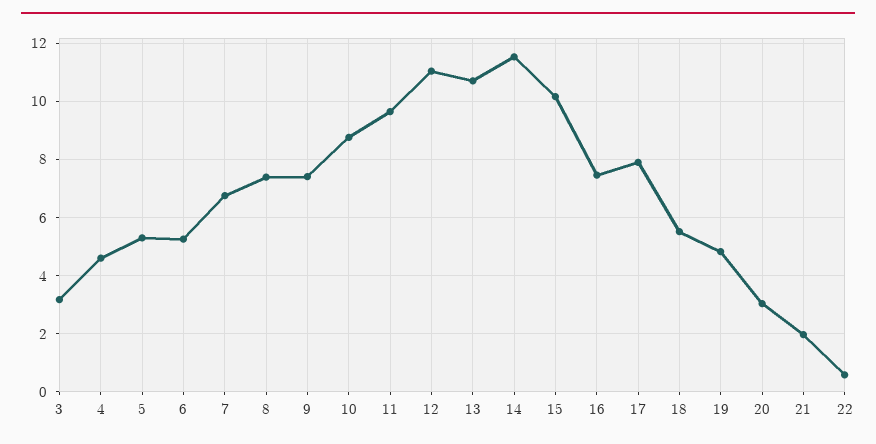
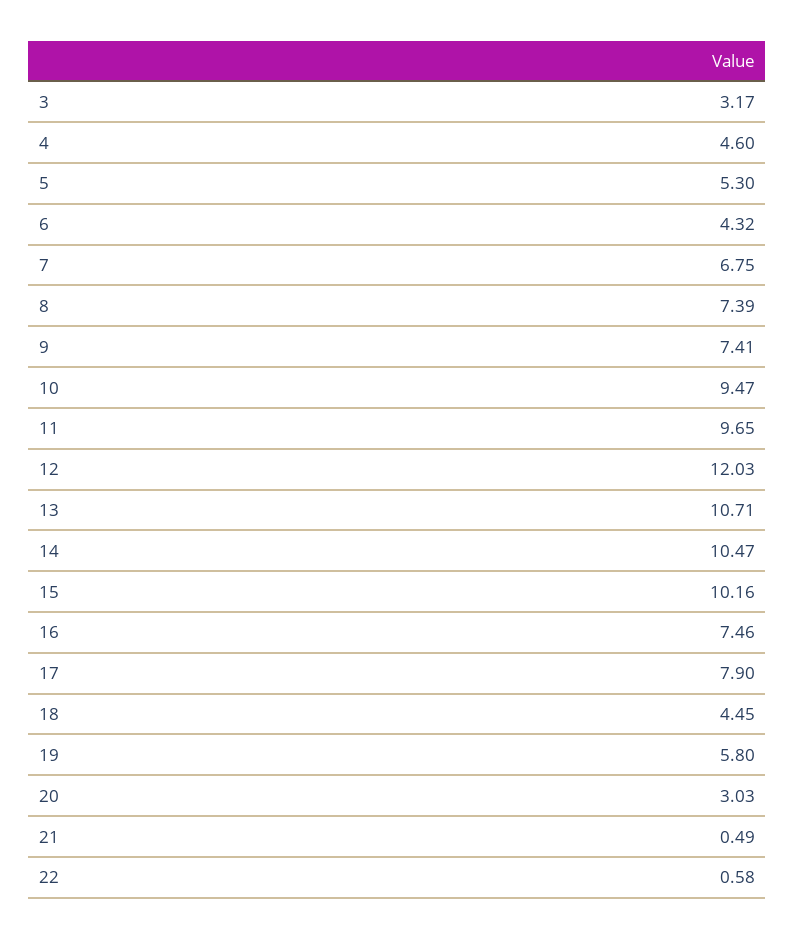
6: 5.25 -> 4.32
10: 8.75 -> 9.47
12: 11 -> 12.03
14: 11.5 -> 10.47
18: 5.5 -> 4.45
19: 4.75 -> 5.8
21: 2 -> 0.49

